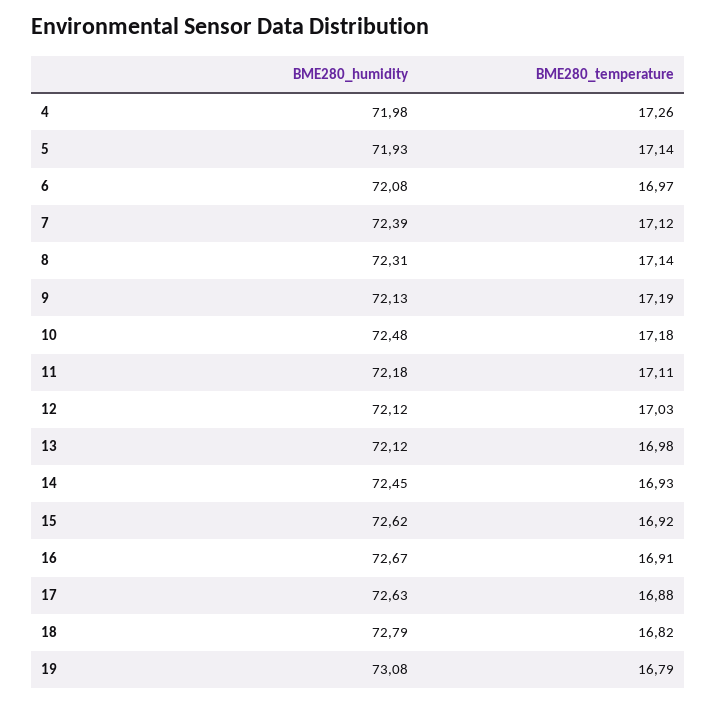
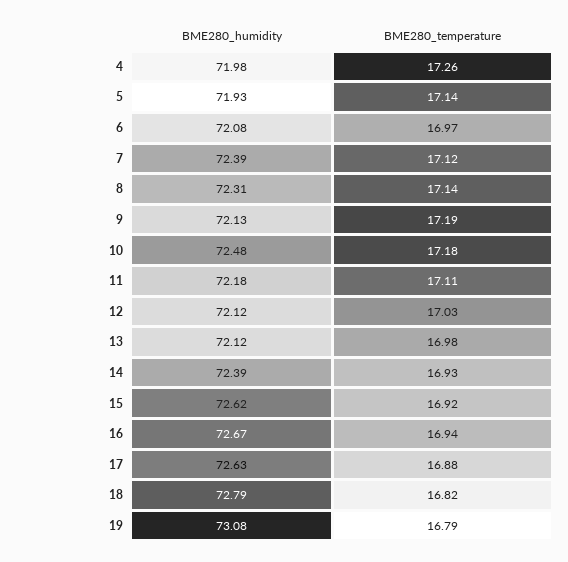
BME280_humidity, 14: 72.45 -> 72.39
BME280_temperature, 16: 16.91 -> 16.94

